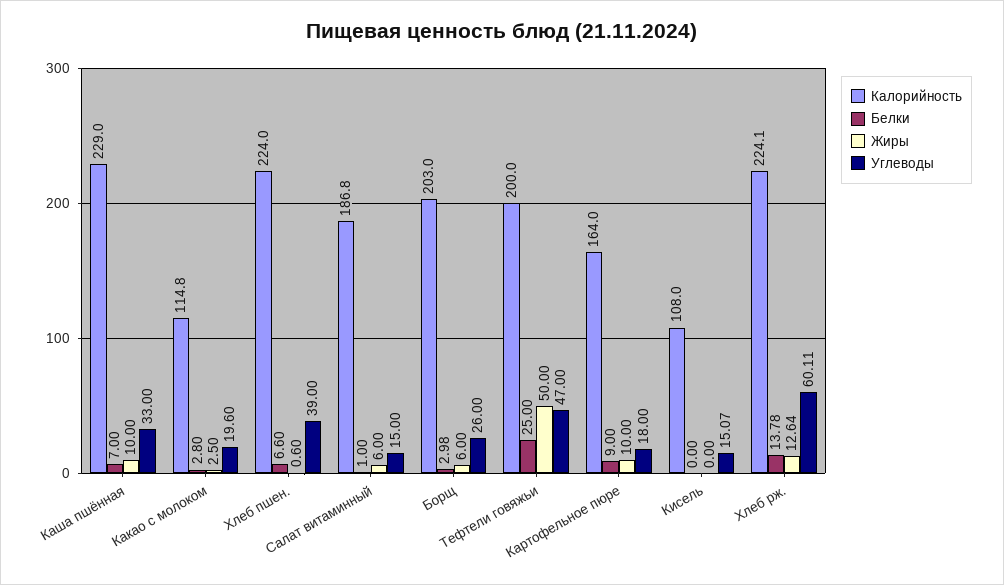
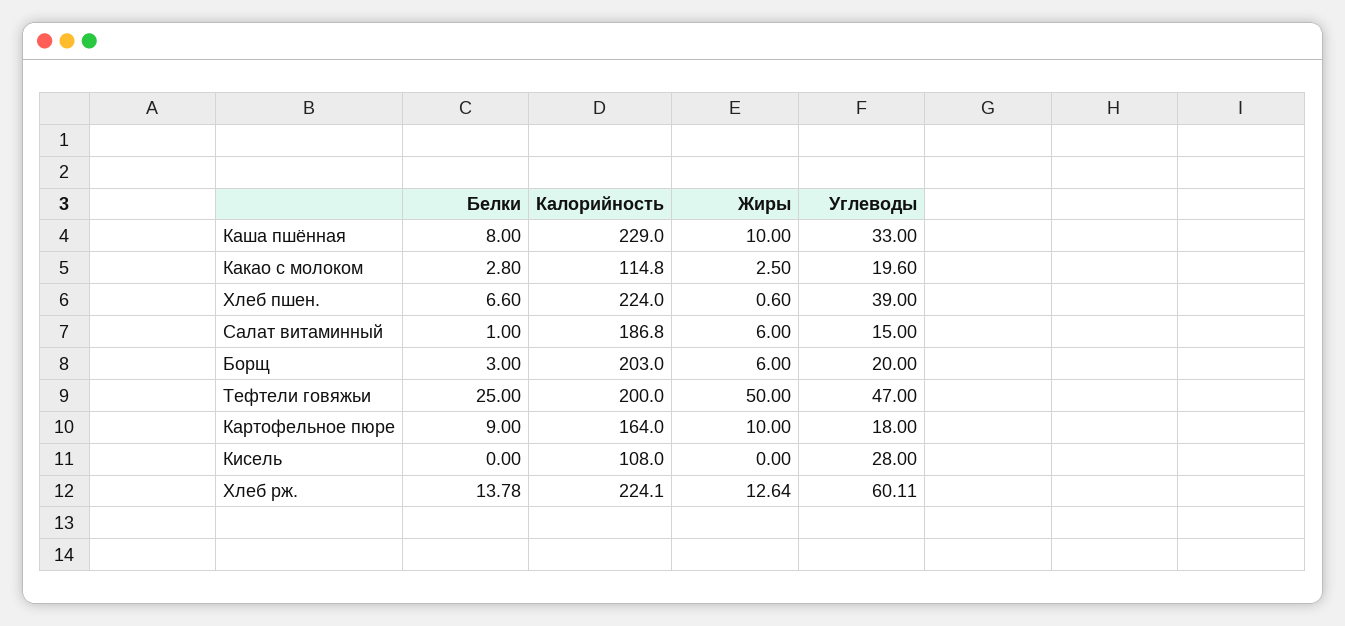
Белки, Каша пшённая: 7 -> 8
Белки, Борщ: 2.98 -> 3
Углеводы, Борщ: 26 -> 20
Углеводы, Кисель: 15.07 -> 28

